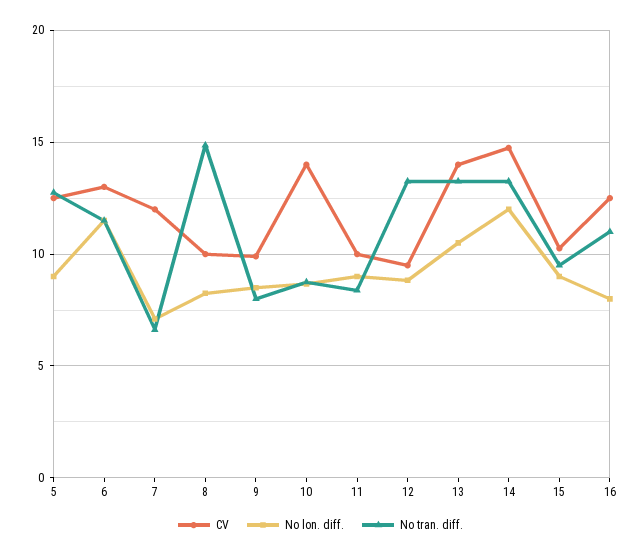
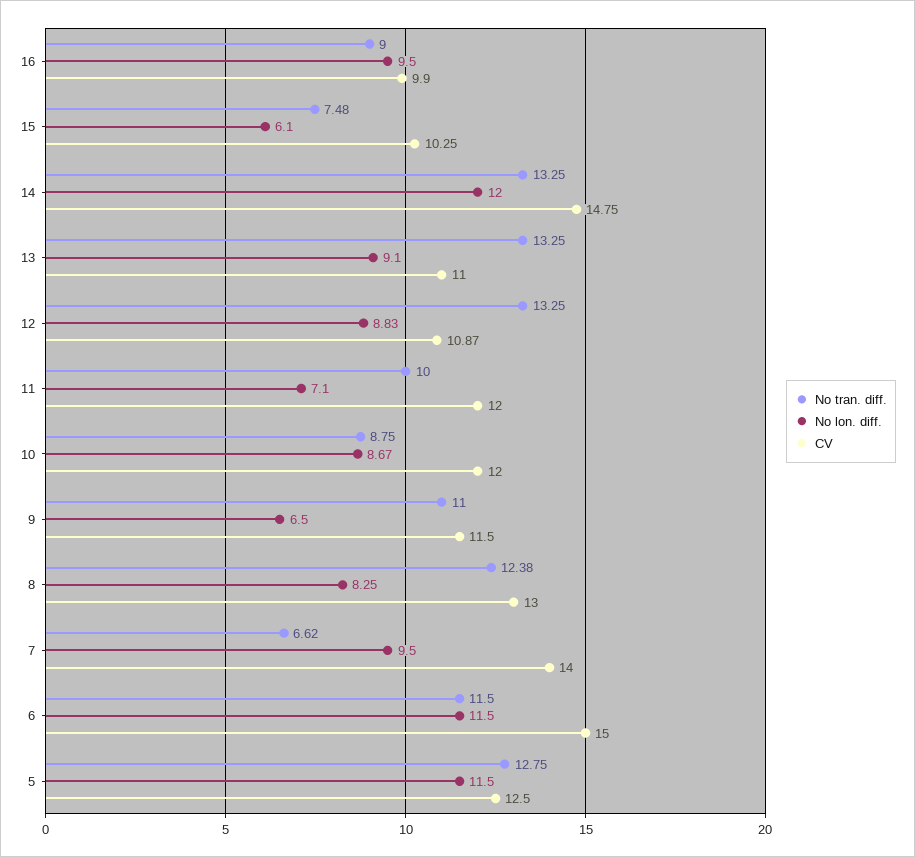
No lon. diff., 5: 9 -> 11.5
CV, 6: 13 -> 15
CV, 7: 12 -> 14
No lon. diff., 7: 7 -> 9.5
CV, 8: 10 -> 13
No tran. diff., 8: 15 -> 12.38
CV, 9: 10 -> 11.5
No lon. diff., 9: 8.5 -> 6.5
No tran. diff., 9: 8 -> 11
CV, 10: 14 -> 12
CV, 11: 10 -> 12
No lon. diff., 11: 9 -> 7.1
No tran. diff., 11: 8.5 -> 10
CV, 12: 9.5 -> 10.87
CV, 13: 14 -> 11
No lon. diff., 13: 10.5 -> 9.1
No lon. diff., 15: 9 -> 6.1
No tran. diff., 15: 9.5 -> 7.48
CV, 16: 12.5 -> 9.9
No lon. diff., 16: 8 -> 9.5
No tran. diff., 16: 11 -> 9

